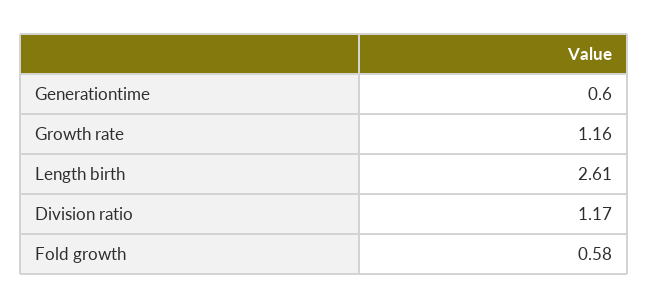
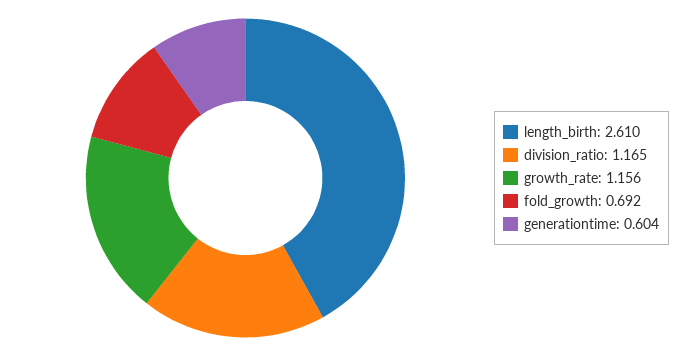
Fold growth: 0.58 -> 0.692

